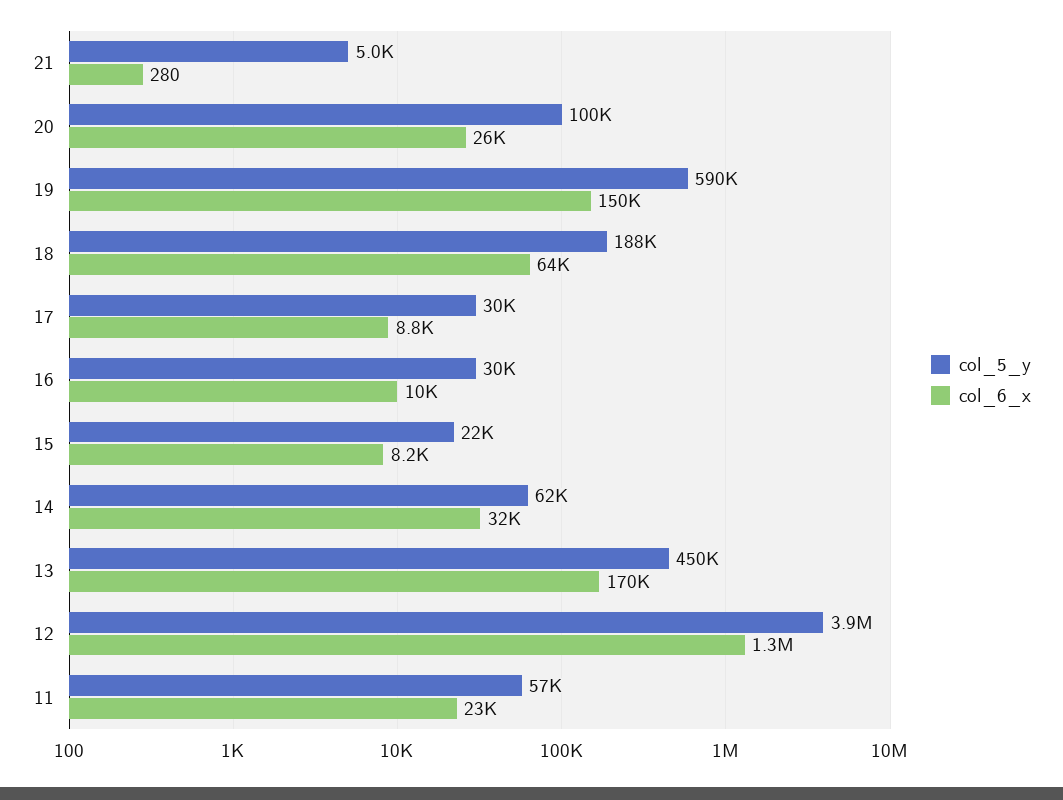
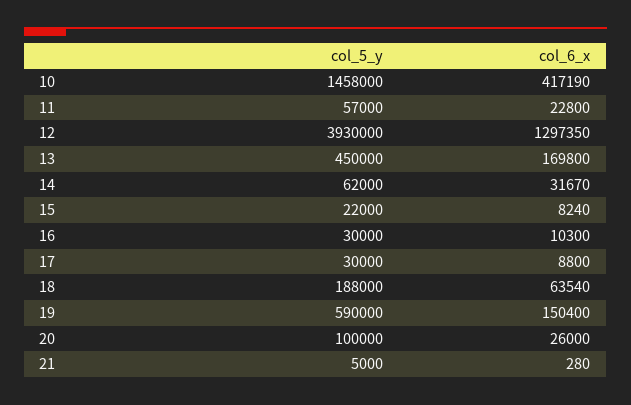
col_5_y, 10: none -> 1458000
col_6_x, 10: none -> 417190

